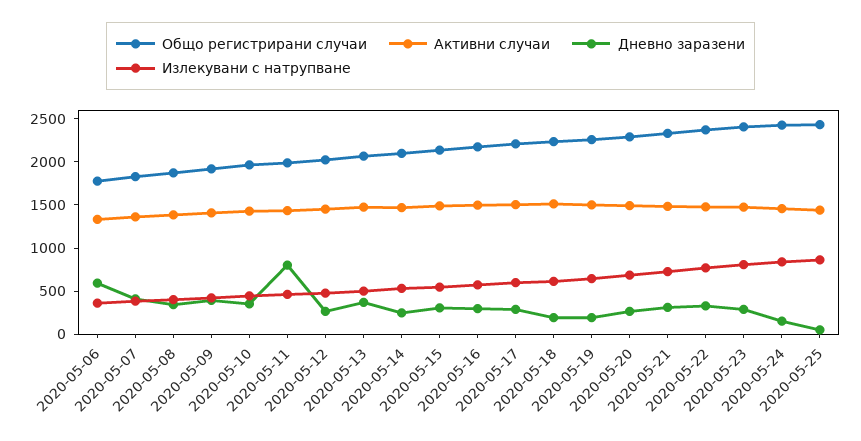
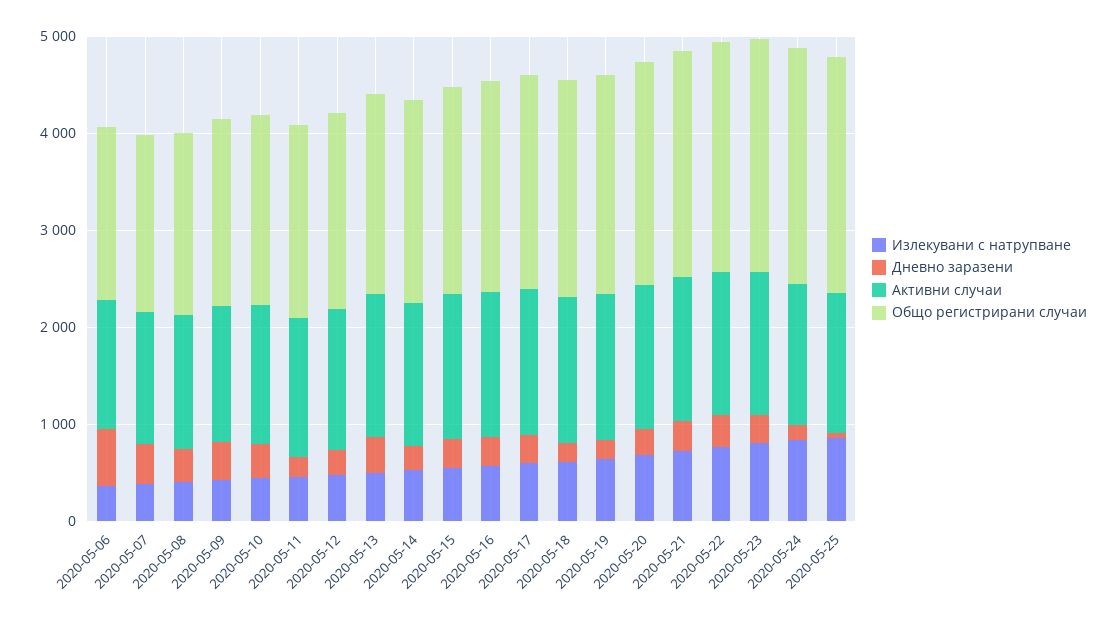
Дневно заразени, 2020-05-11: 800 -> 200

